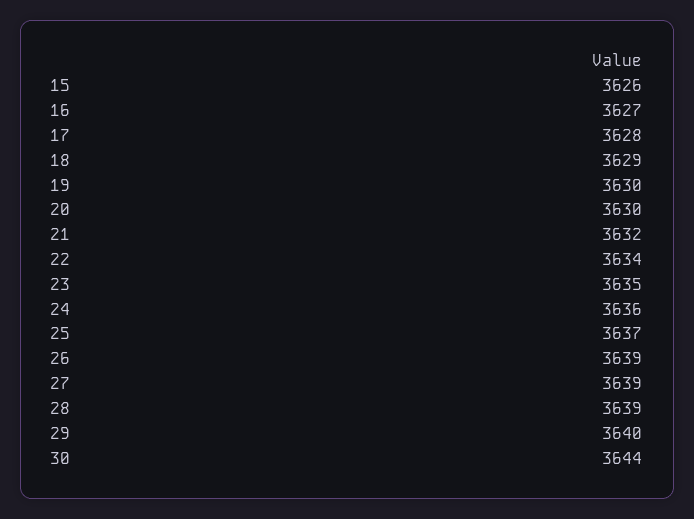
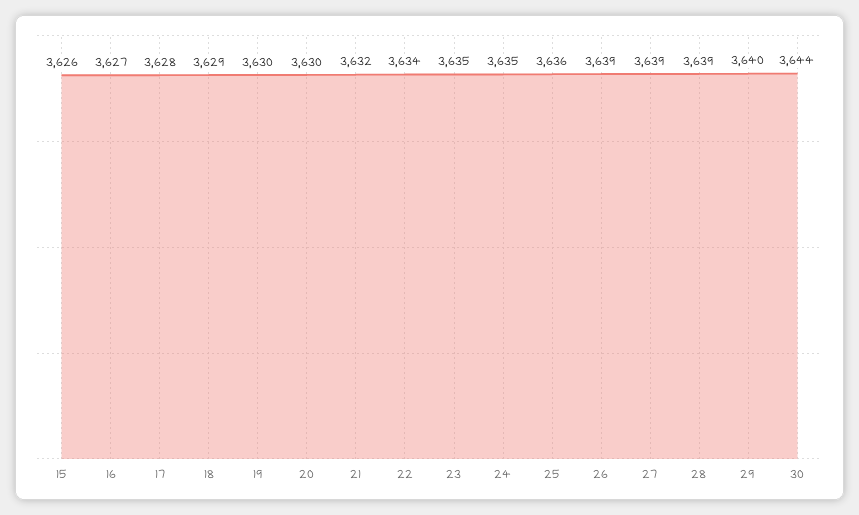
24: 3636 -> 3635
25: 3637 -> 3636

